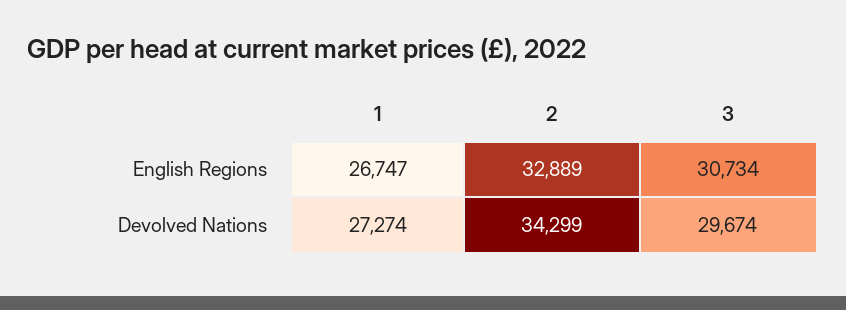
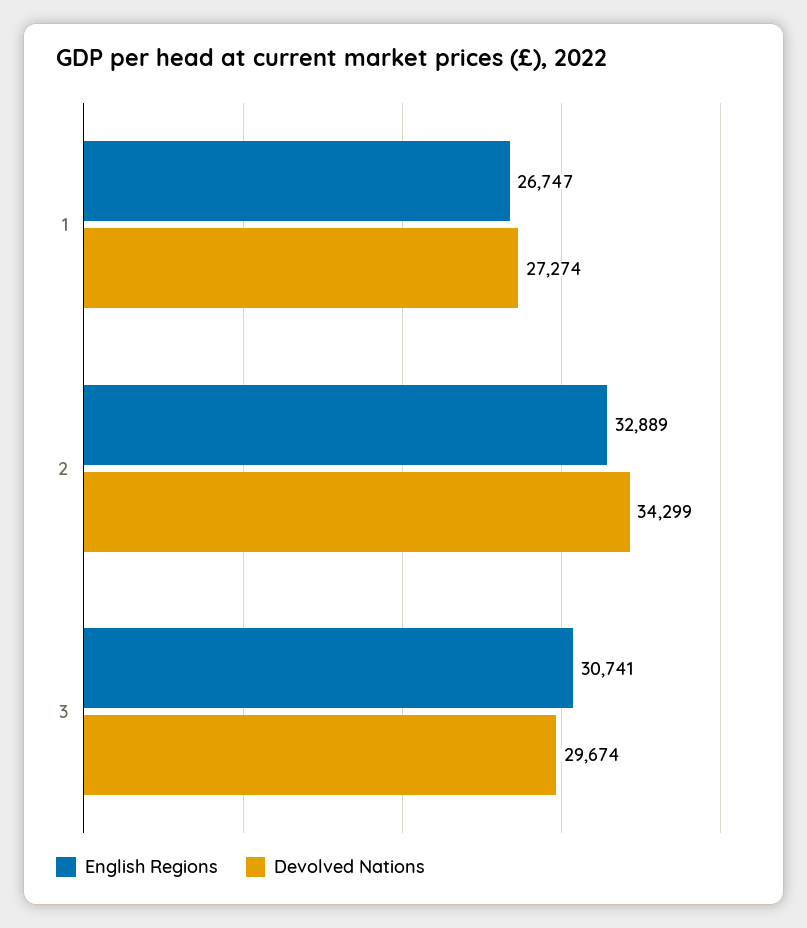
English Regions, 3: 30734 -> 30741

